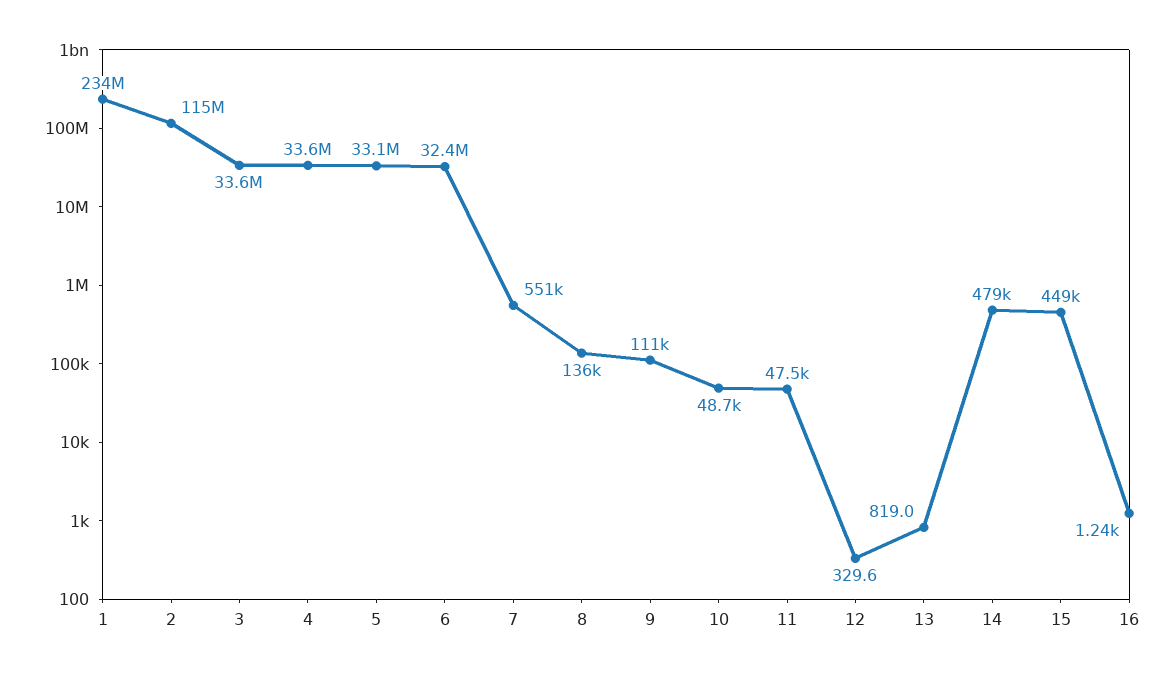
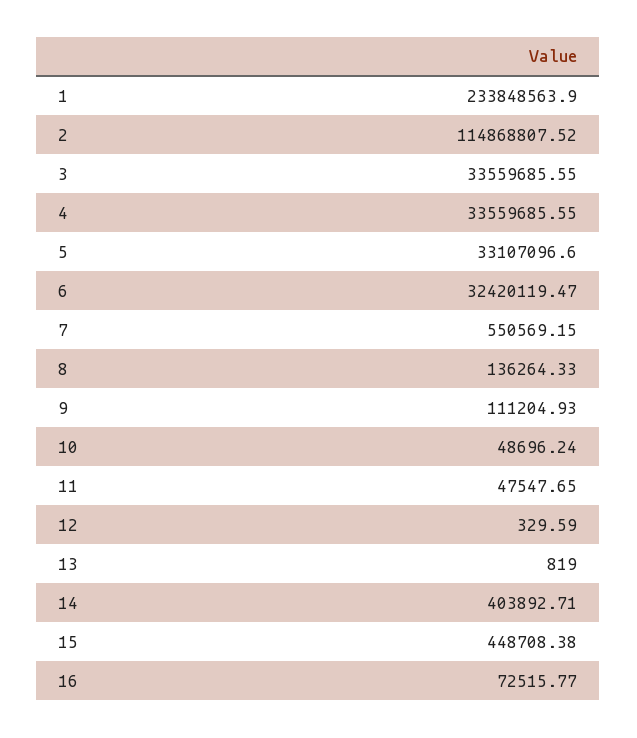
14: 479000 -> 403892.71
16: 1240 -> 72515.77

